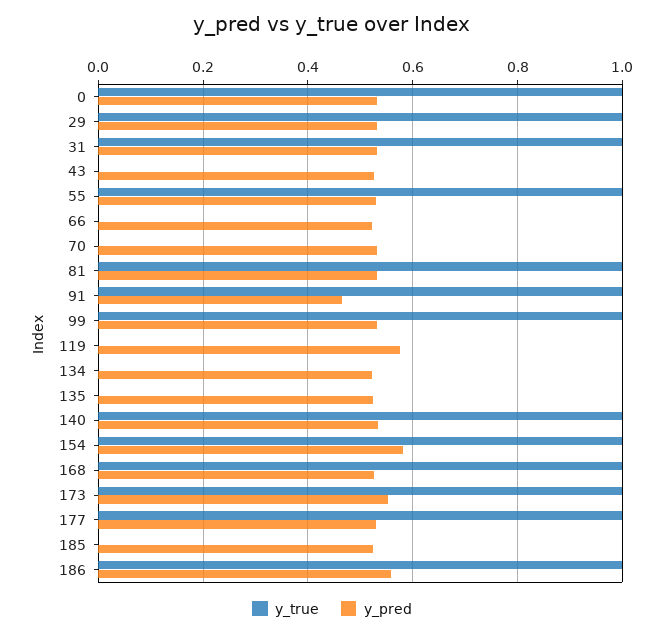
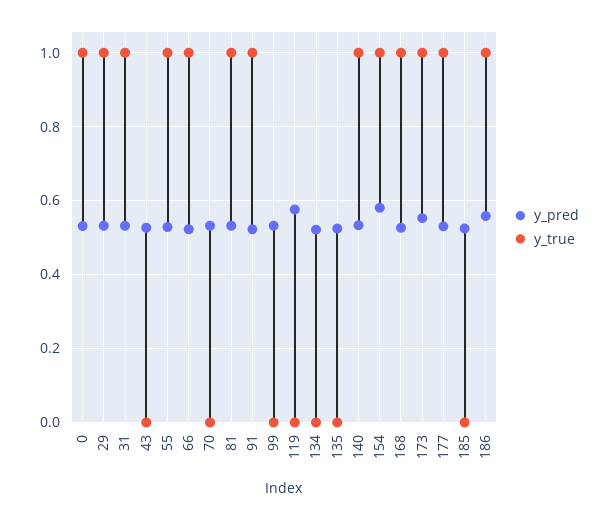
y_true, 66: 0 -> 1
y_pred, 91: 0.46 -> 0.52
y_true, 99: 1 -> 0

